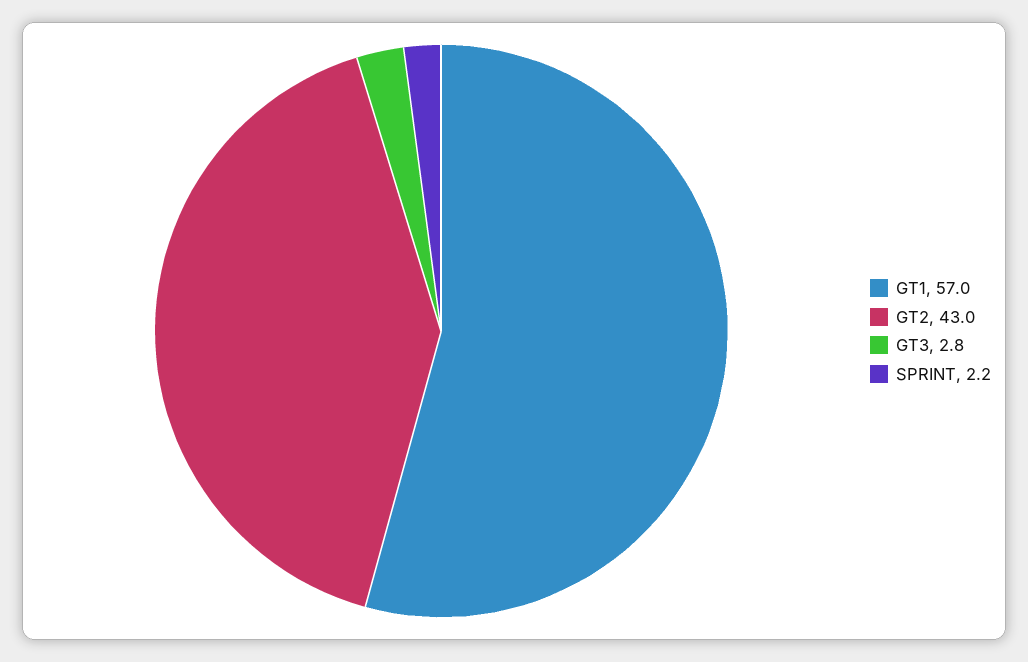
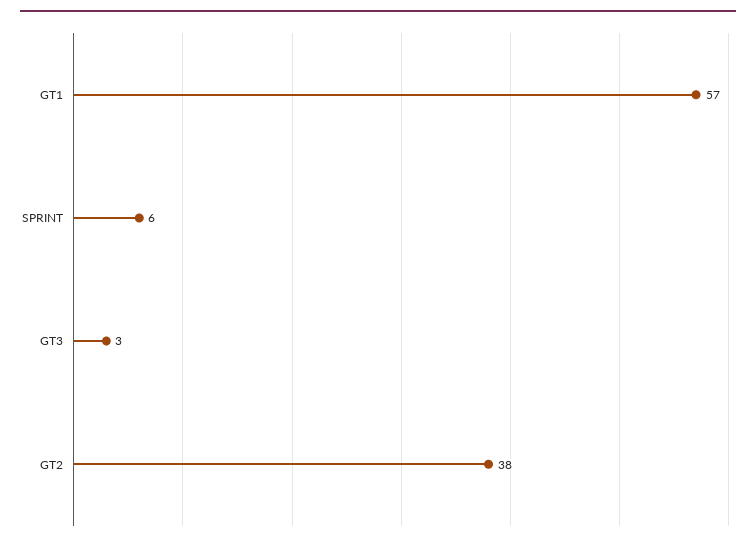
GT2: 43 -> 38
SPRINT: 2.2 -> 6

